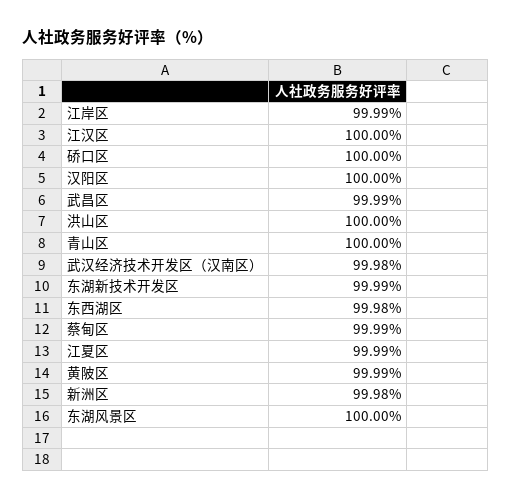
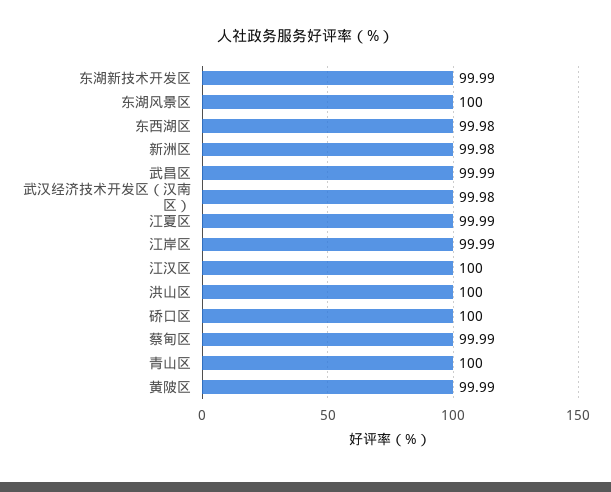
汉阳区: 100 -> none

